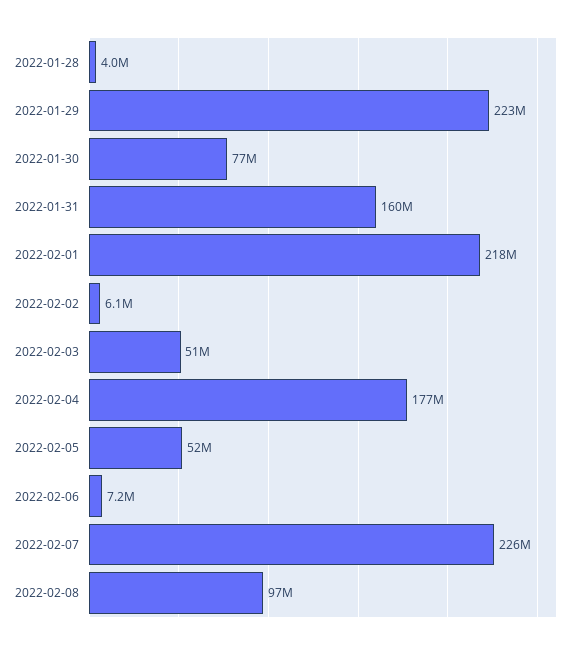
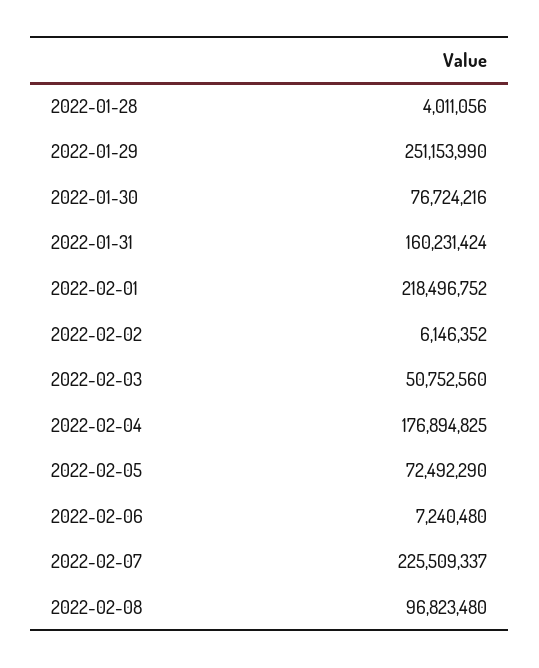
2022-01-29: 223000000 -> 251153990
2022-02-05: 52000000 -> 72492290

